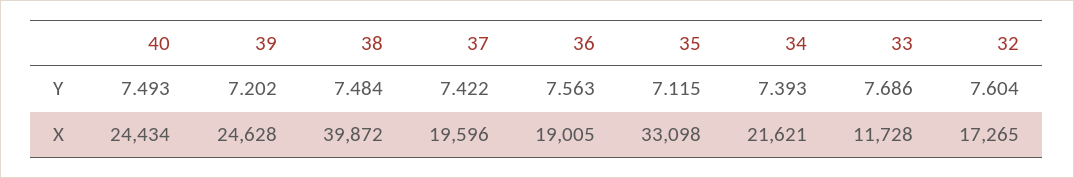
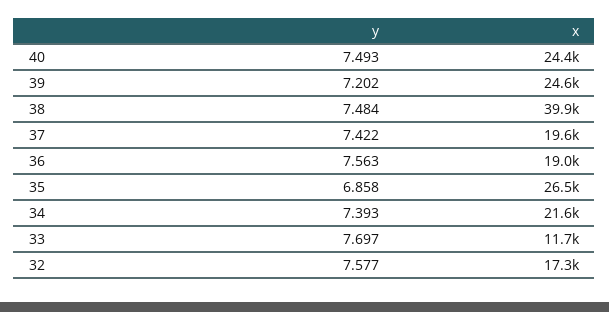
35, Y: 7.115 -> 6.858
33, Y: 7.686 -> 7.697
32, Y: 7.604 -> 7.577
35, X: 33098 -> 26500

